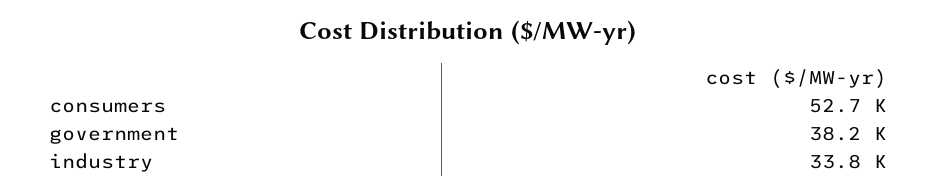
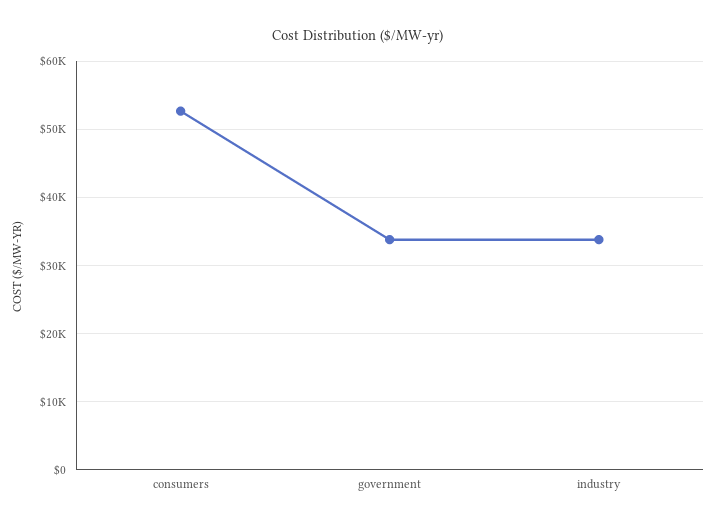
government: 38200 -> 34000

